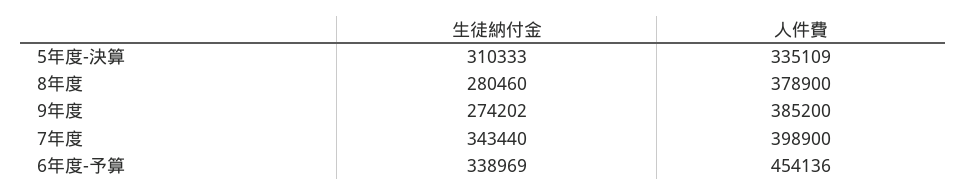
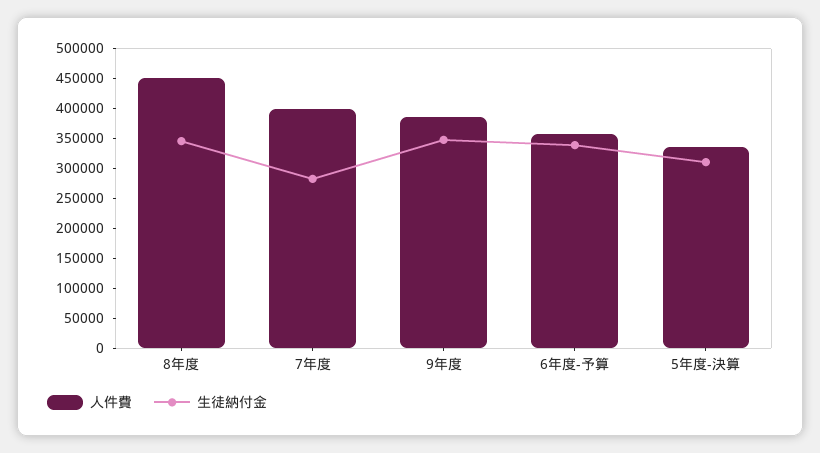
生徒納付金, 8年度: 280460 -> 350000
人件費, 8年度: 378900 -> 450000
生徒納付金, 9年度: 274202 -> 350000
生徒納付金, 7年度: 343440 -> 275000
人件費, 6年度-予算: 454136 -> 350000

